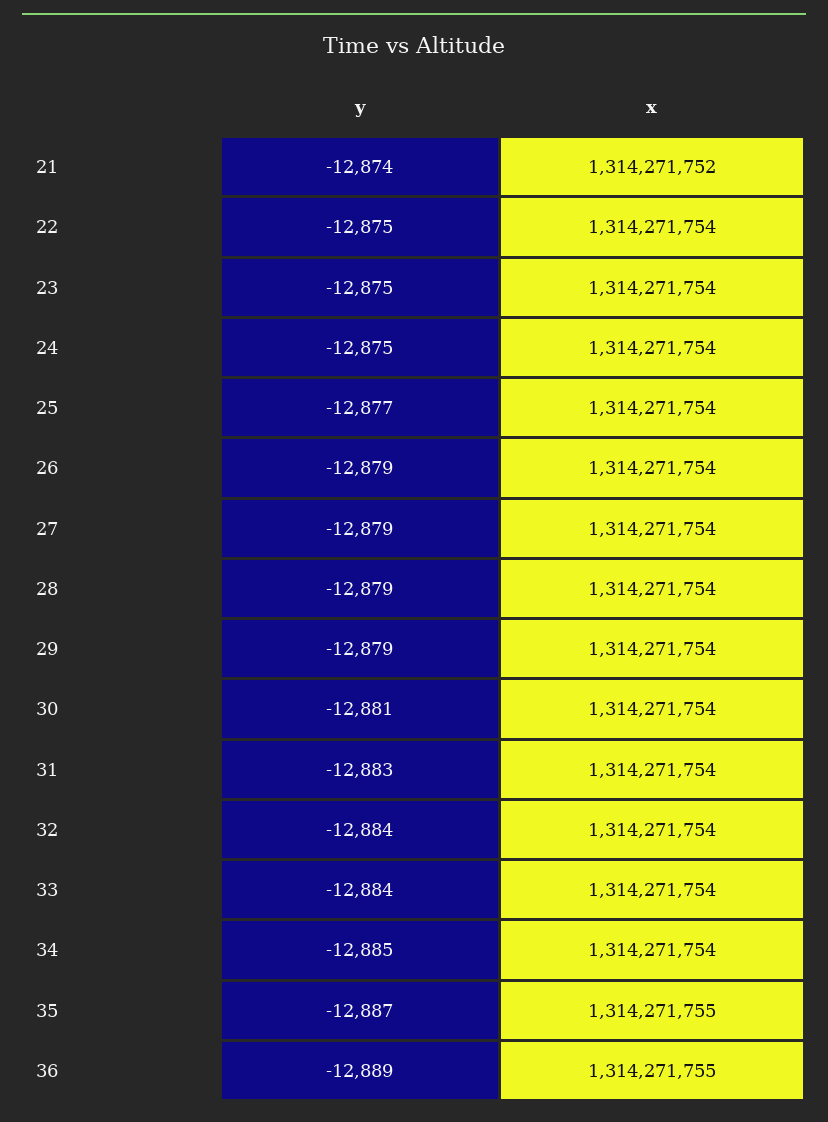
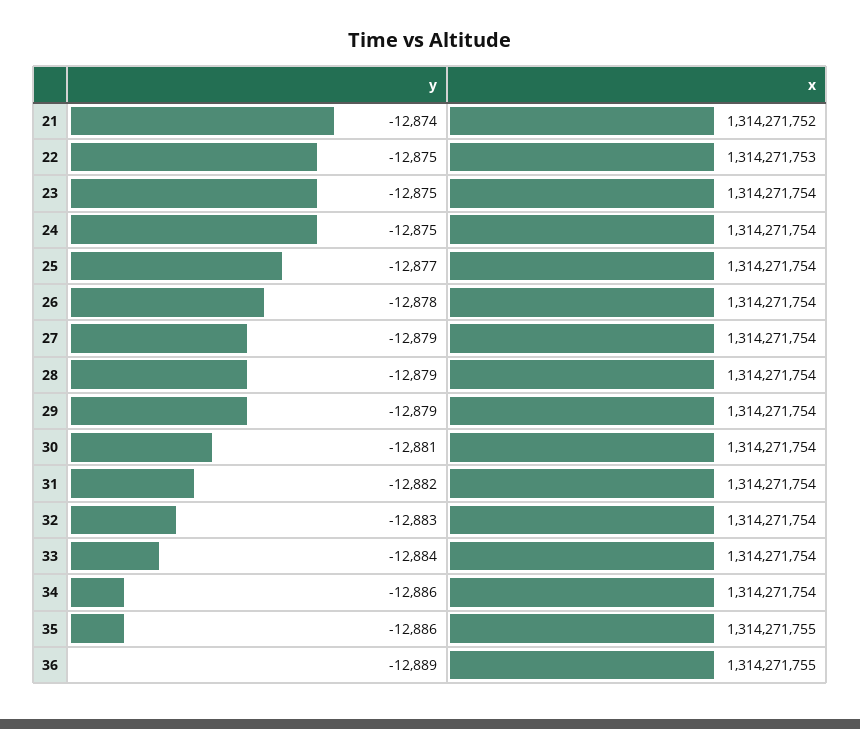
x, 22: 1314271754 -> 1314271753
y, 26: -12879 -> -12878
y, 31: -12883 -> -12882
y, 32: -12884 -> -12883
y, 34: -12885 -> -12886
y, 35: -12887 -> -12886

